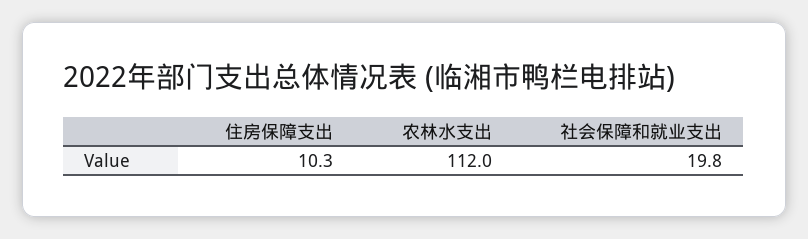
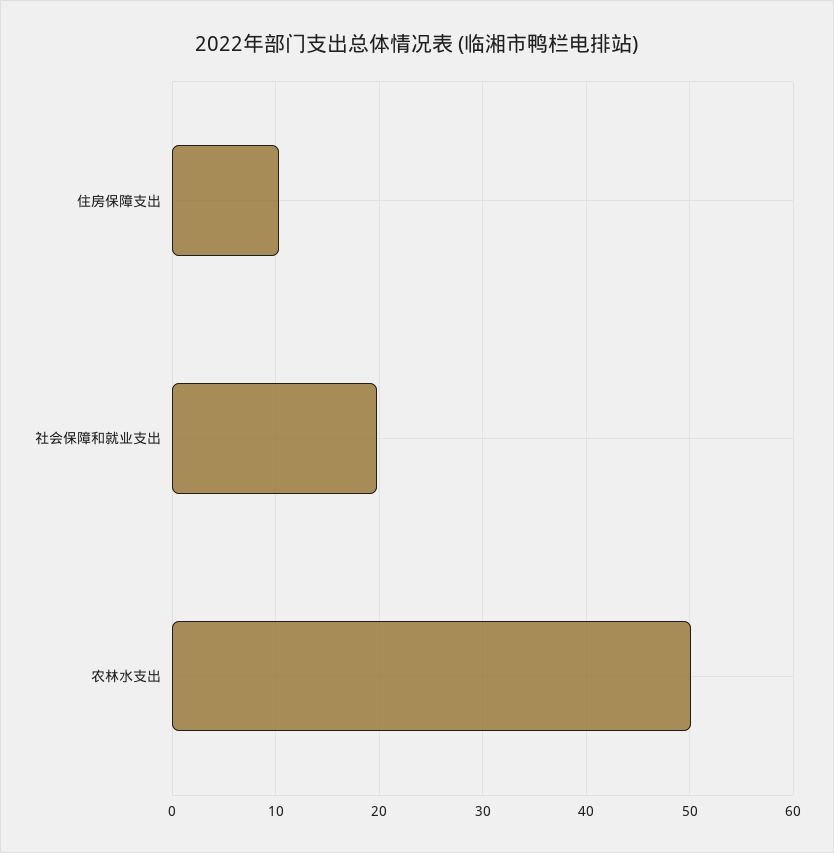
农林水支出: 112 -> 50

